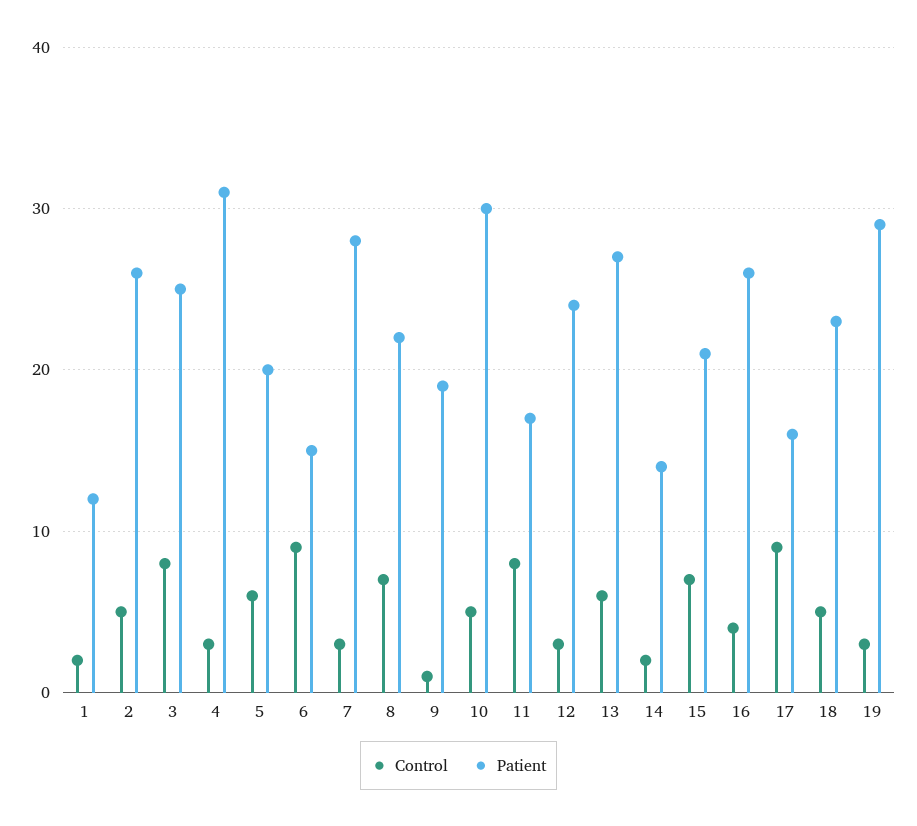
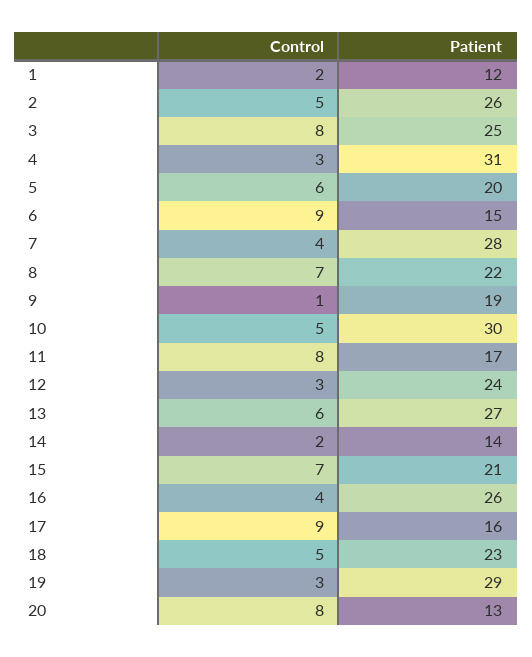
Control, 7: 3 -> 4
Control, 20: none -> 8
Patient, 20: none -> 13

